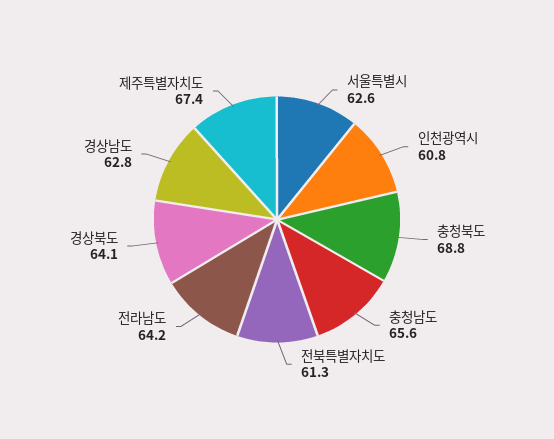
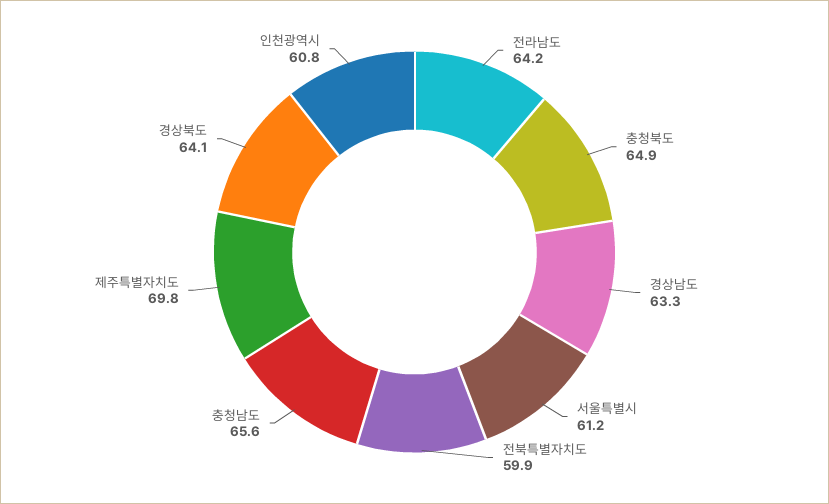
서울특별시: 62.6 -> 61.2
충청북도: 68.8 -> 64.9
전북특별자치도: 61.3 -> 59.9
경상남도: 62.8 -> 63.3
제주특별자치도: 67.4 -> 69.8

